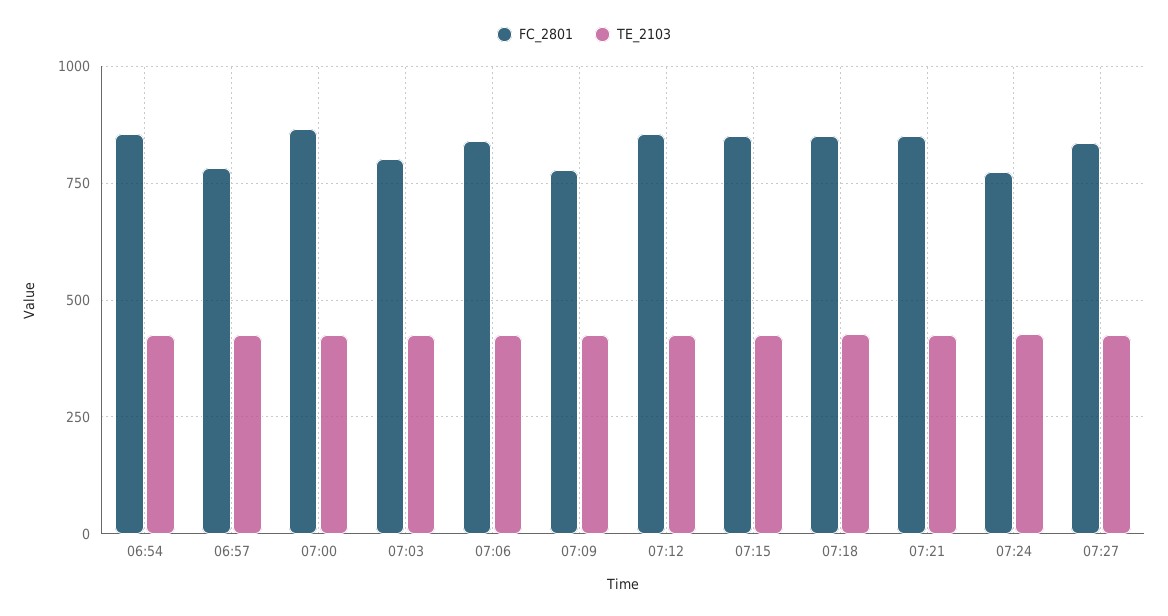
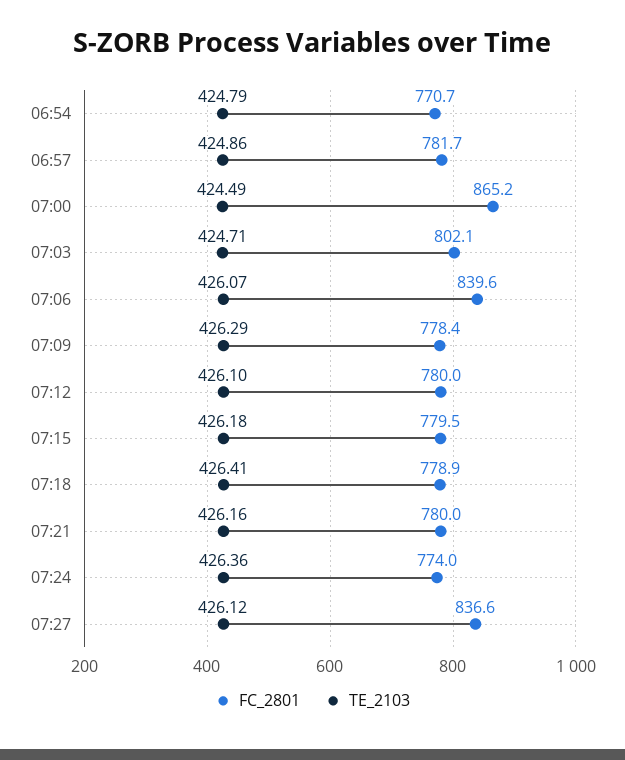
FC_2801, 06:54: 850 -> 770.7
FC_2801, 07:12: 850 -> 780
FC_2801, 07:15: 850 -> 779.5
FC_2801, 07:18: 850 -> 778.9
FC_2801, 07:21: 850 -> 780

